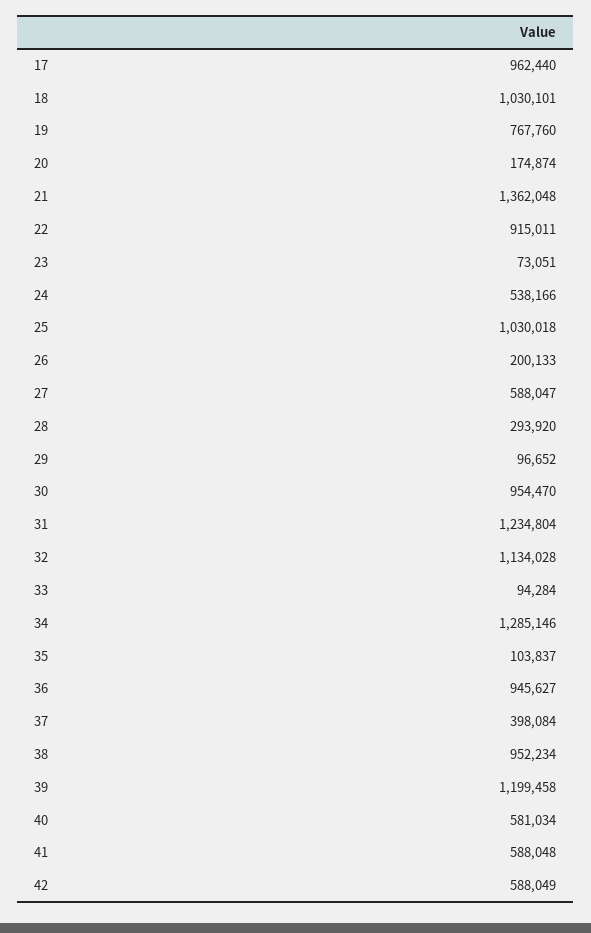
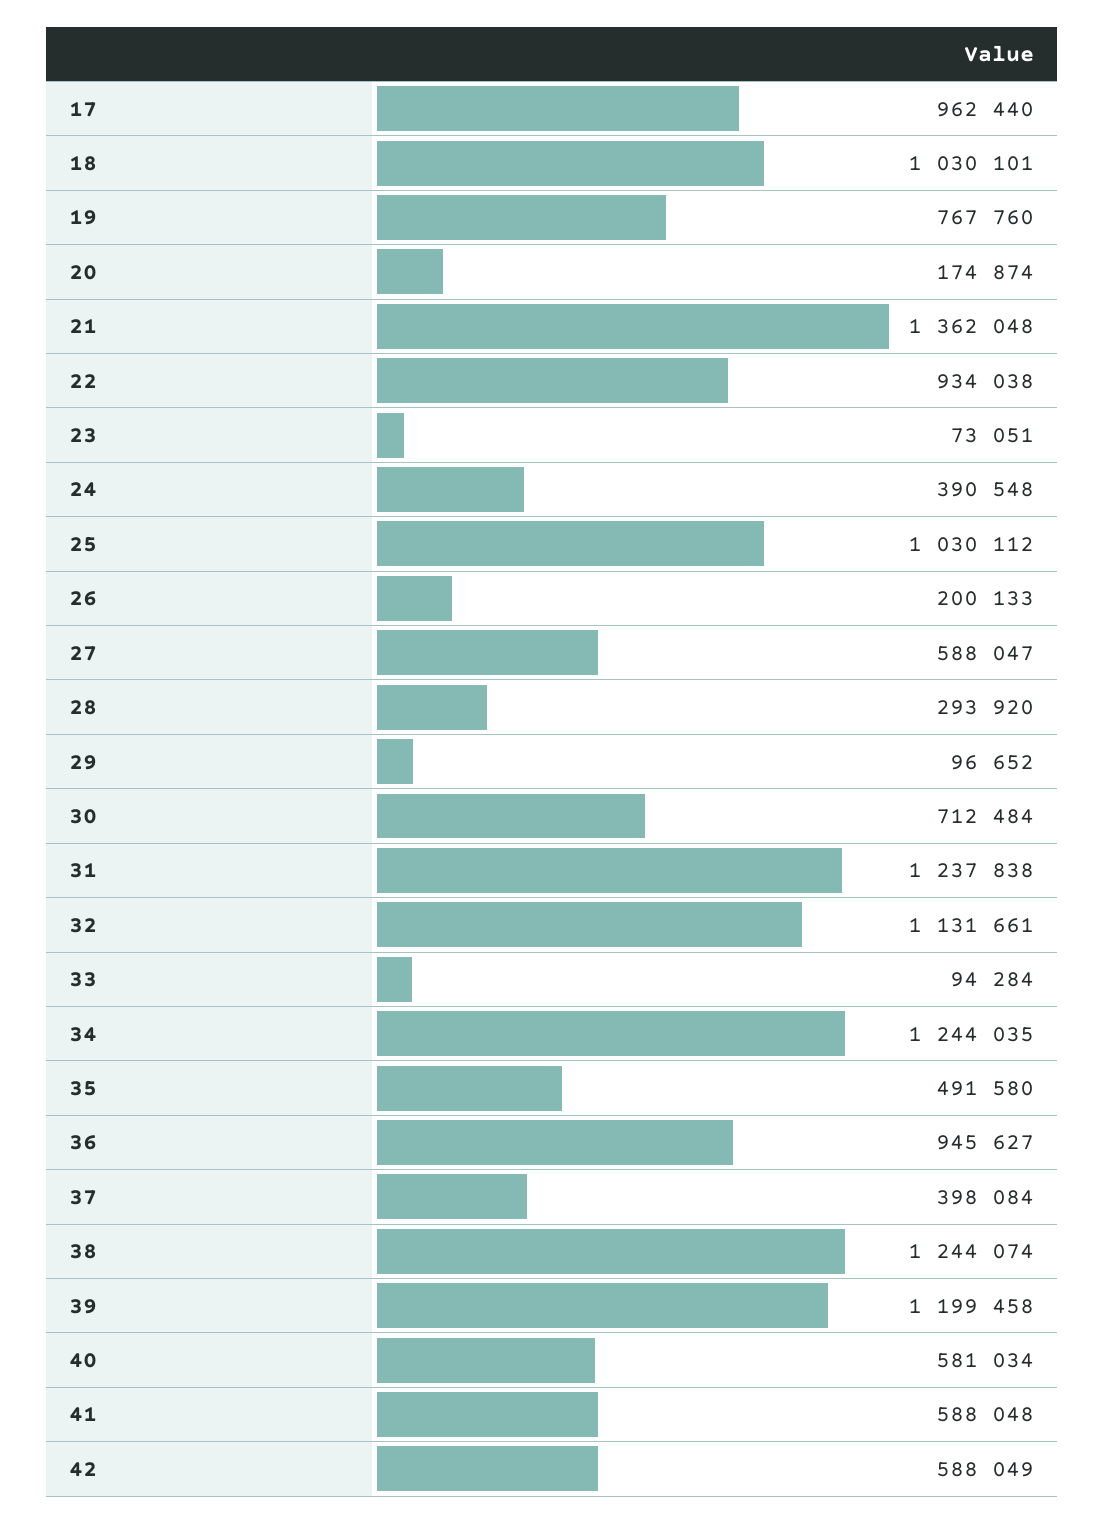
22: 915011 -> 934038
24: 538166 -> 390548
25: 1030018 -> 1030112
30: 954470 -> 712484
31: 1234804 -> 1237838
32: 1134028 -> 1131661
34: 1285146 -> 1244035
35: 103837 -> 491580
38: 952234 -> 1244074

